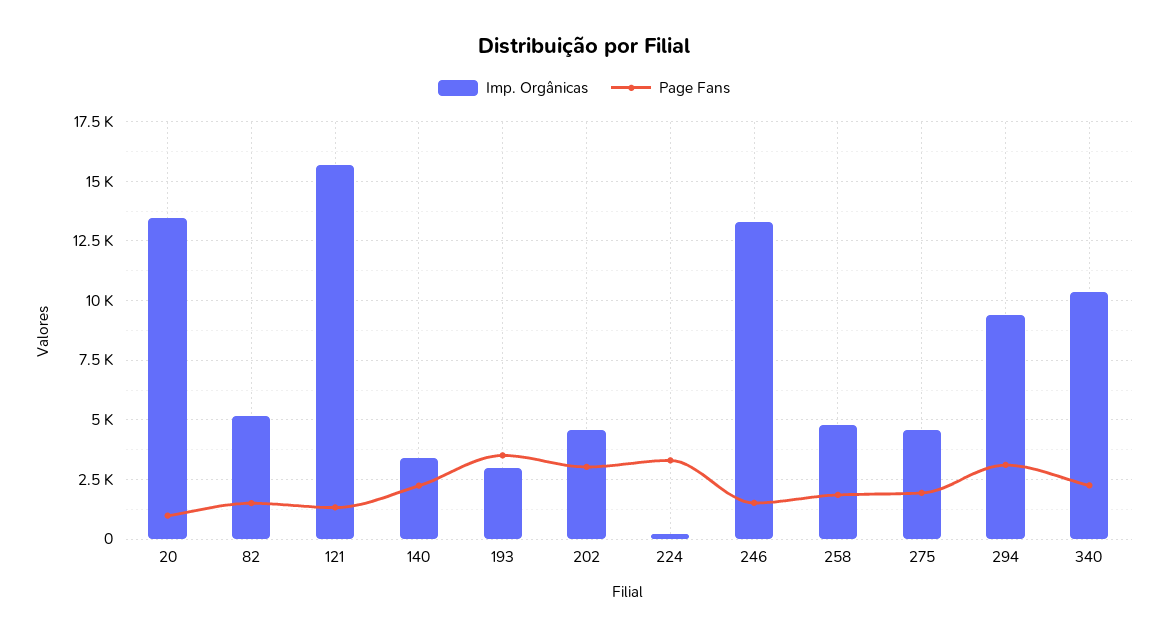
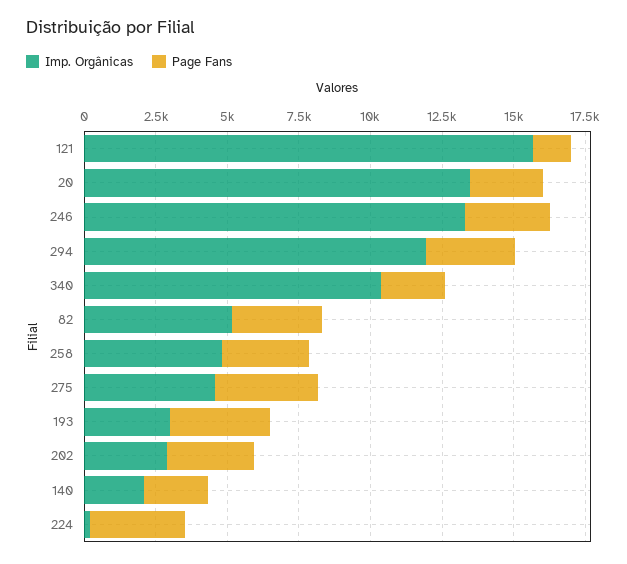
Page Fans, 20: 1000 -> 2500
Page Fans, 82: 1500 -> 3000
Imp. Orgânicas, 140: 3500 -> 2000
Imp. Orgânicas, 202: 4500 -> 3000
Page Fans, 246: 1500 -> 3000
Page Fans, 258: 2000 -> 3000
Page Fans, 275: 2000 -> 3500
Imp. Orgânicas, 294: 9500 -> 12000

